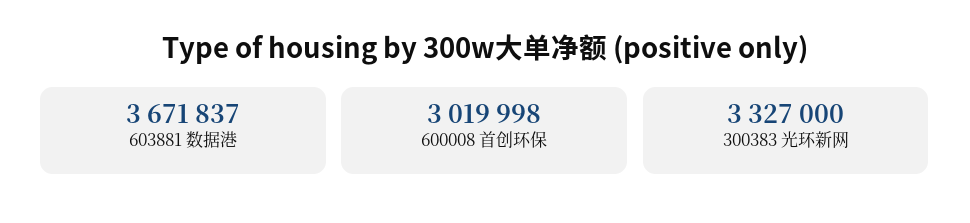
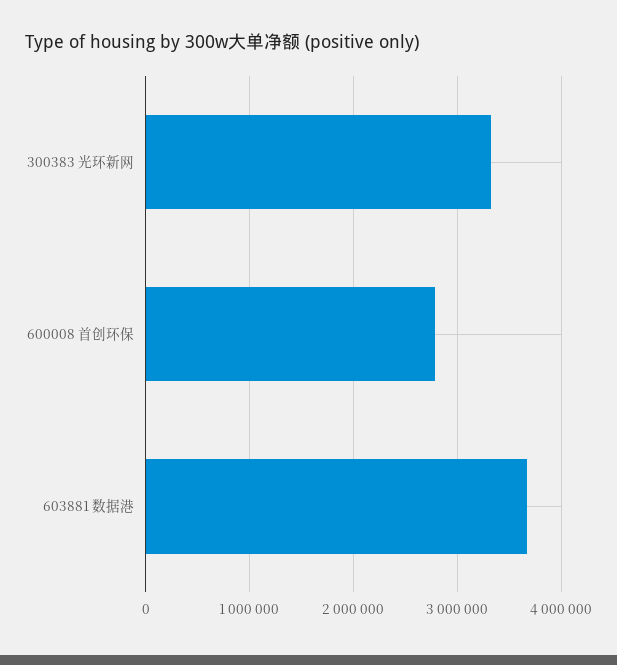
600008 首创环保: 3019998 -> 2800000

